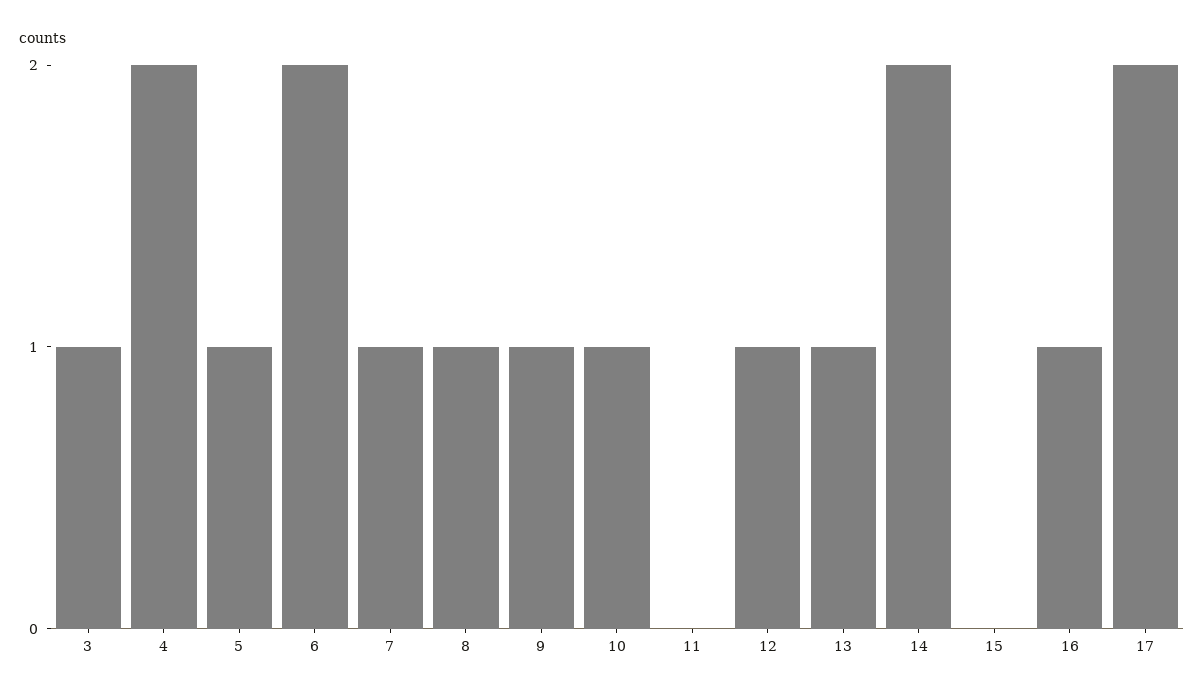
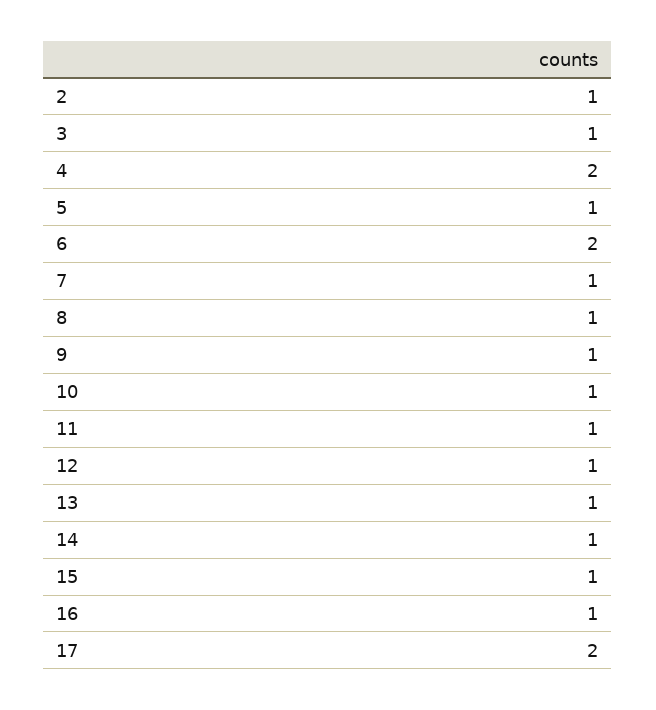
11: 0 -> 1
14: 2 -> 1
15: 0 -> 1
2: none -> 1

